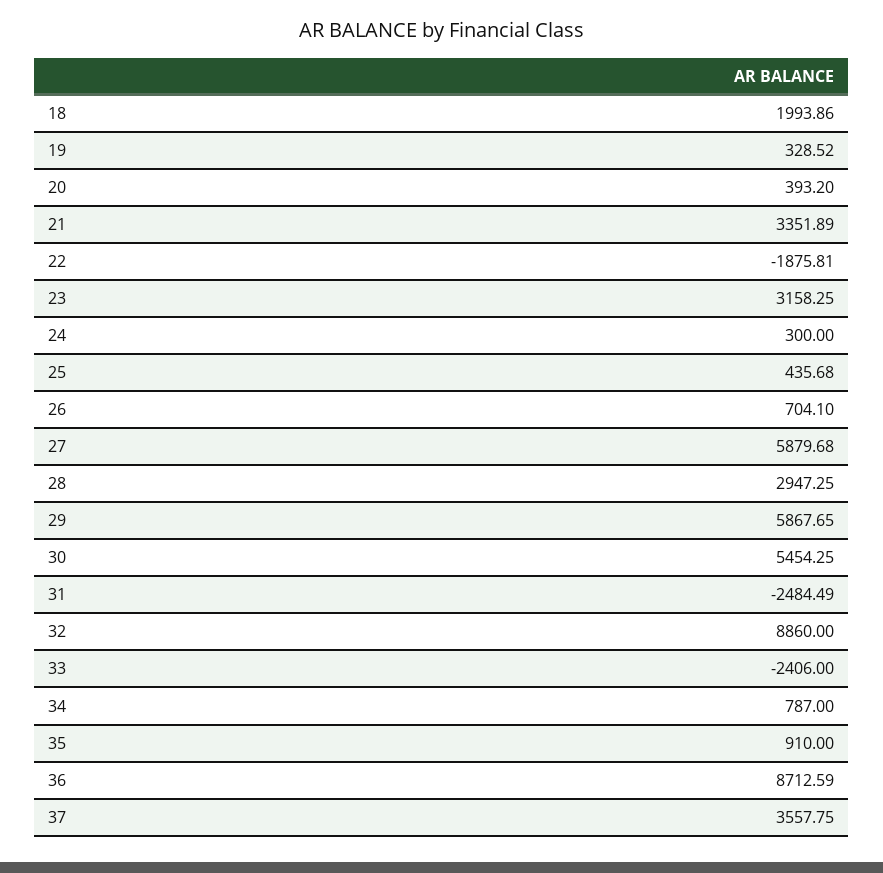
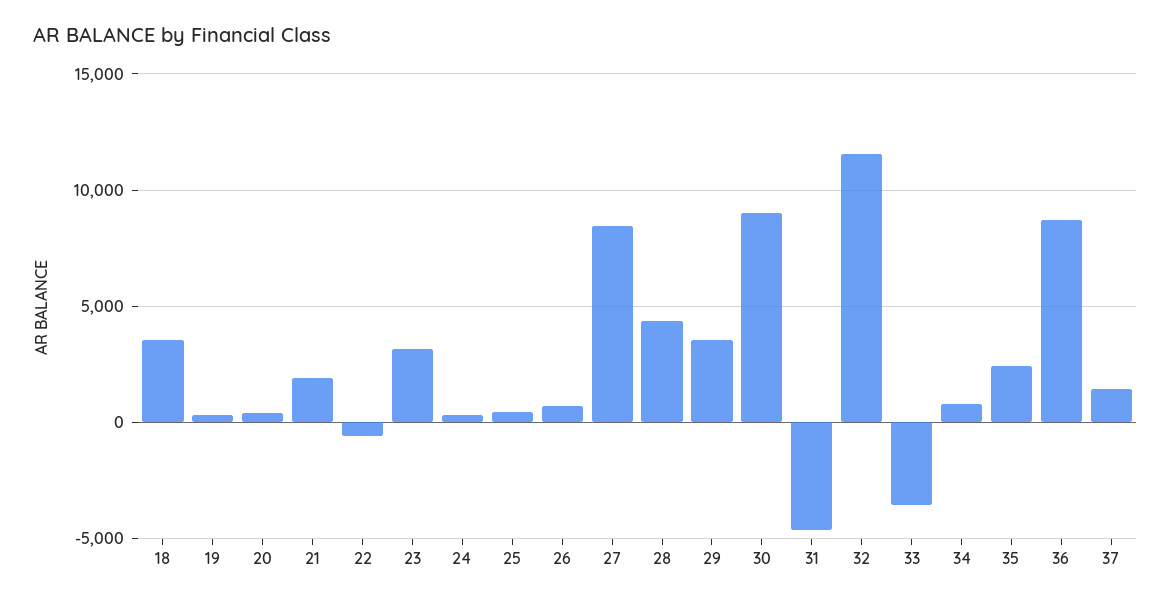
18: 1993.86 -> 3500
21: 3351.89 -> 2000
22: -1875.81 -> -500
27: 5879.68 -> 8500
28: 2947.25 -> 4500
29: 5867.65 -> 3500
30: 5454.25 -> 9000
31: -2484.49 -> -4500
32: 8860 -> 11500
33: -2406 -> -3500
35: 910 -> 2500
37: 3557.75 -> 1500

